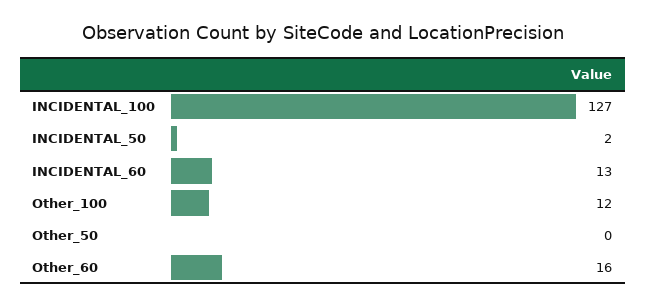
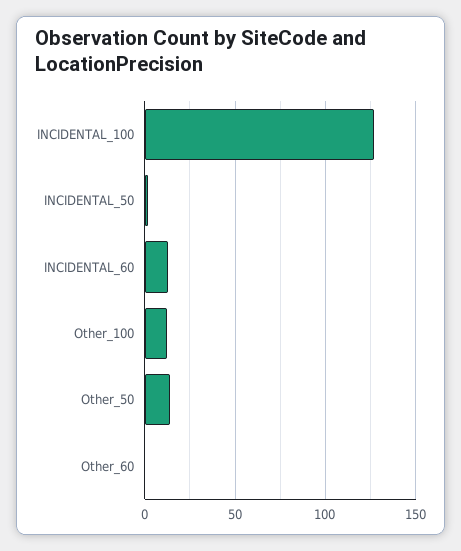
Other_50: 0 -> 15
Other_60: 16 -> 0

